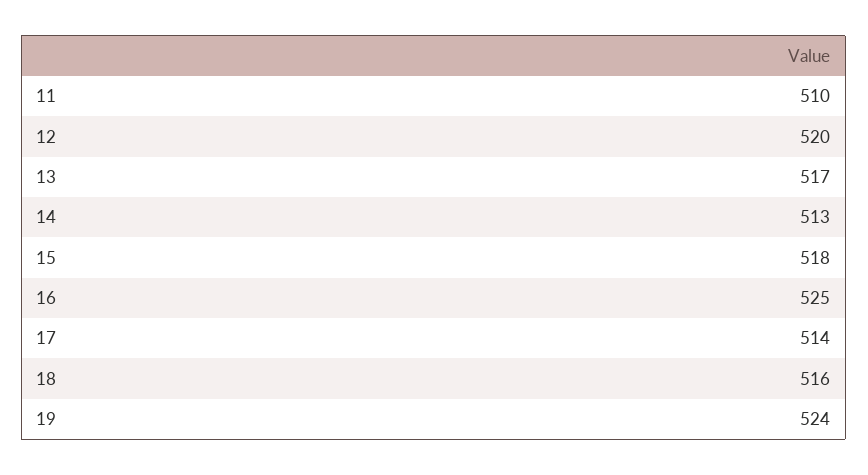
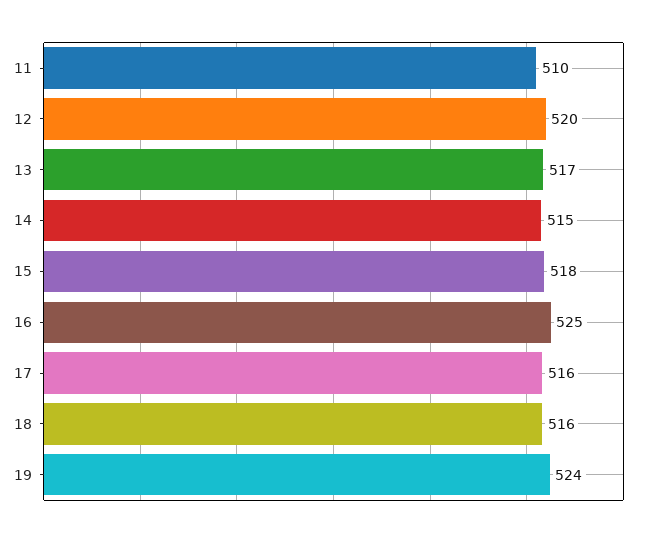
14: 513 -> 515
17: 514 -> 516

